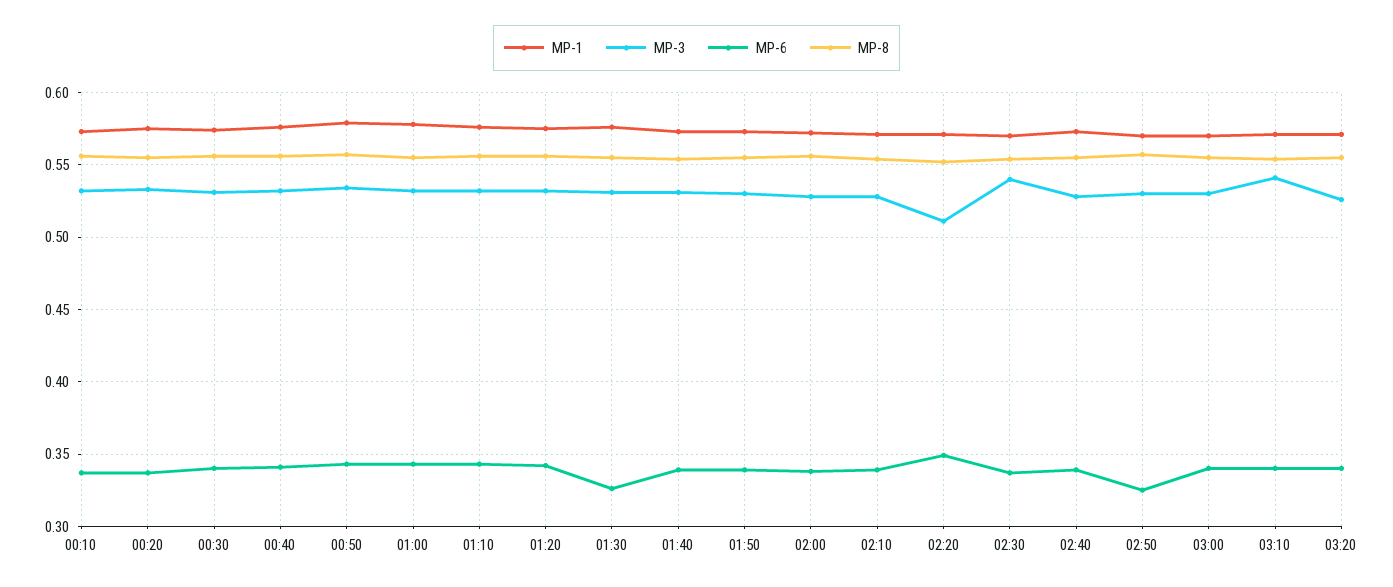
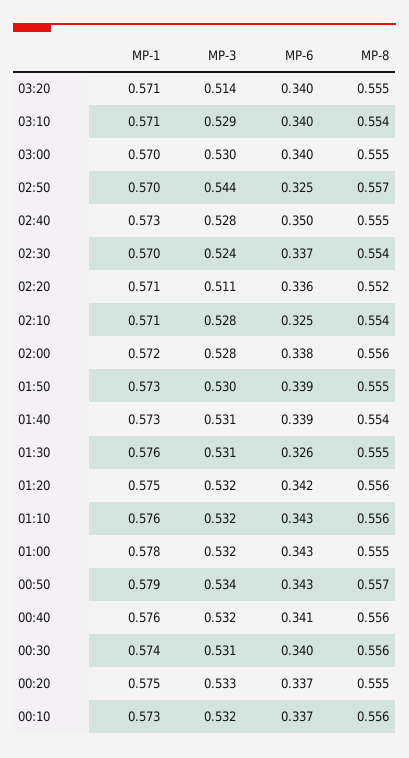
MP-6, 02:10: 0.34 -> 0.325
MP-6, 02:20: 0.35 -> 0.336
MP-3, 02:30: 0.54 -> 0.524
MP-6, 02:40: 0.34 -> 0.35
MP-3, 02:50: 0.53 -> 0.544
MP-3, 03:10: 0.54 -> 0.529
MP-3, 03:20: 0.525 -> 0.514

